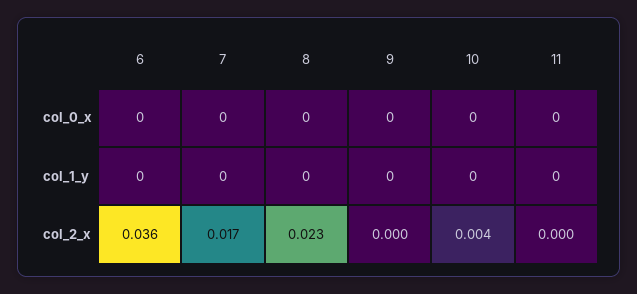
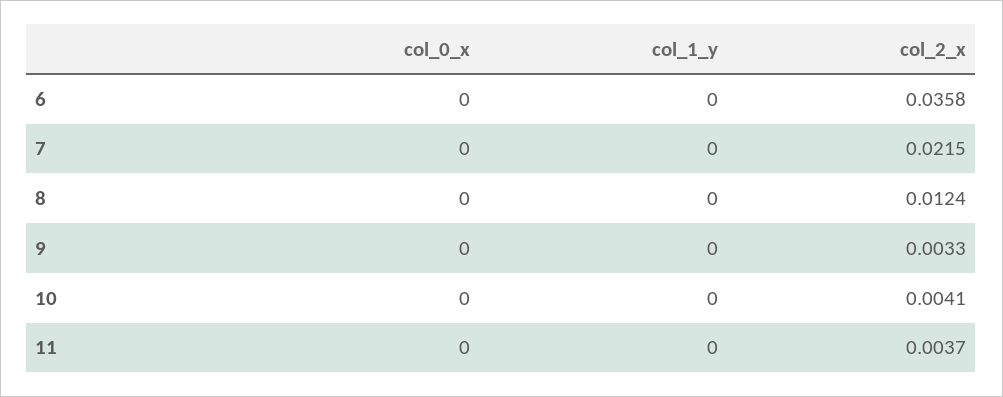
7, col_2_x: 0.017 -> 0.0215
8, col_2_x: 0.023 -> 0.0124
9, col_2_x: 0 -> 0.0033
11, col_2_x: 0 -> 0.0037

